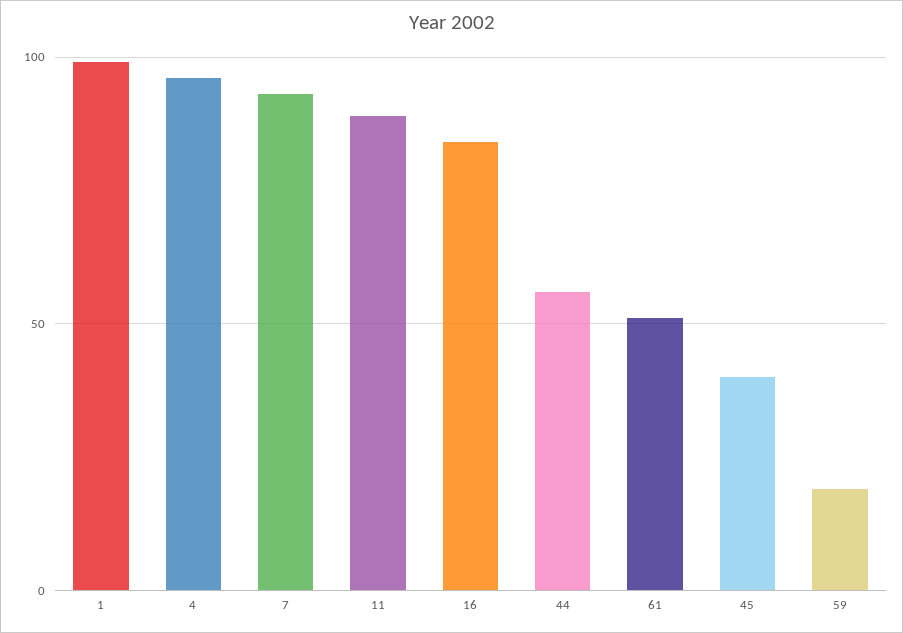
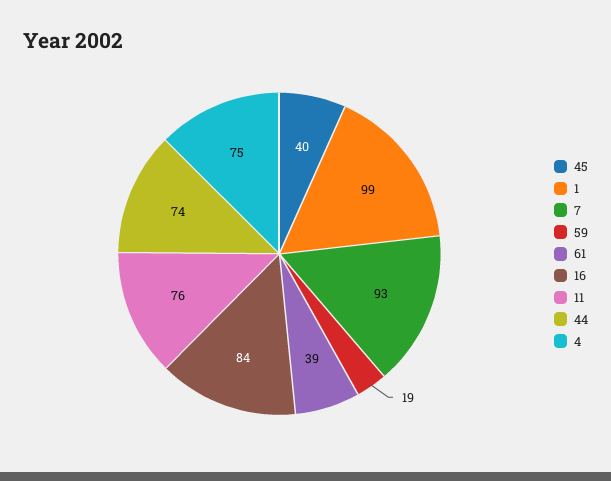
4: 95 -> 75
11: 90 -> 76
44: 55 -> 74
61: 50 -> 39

